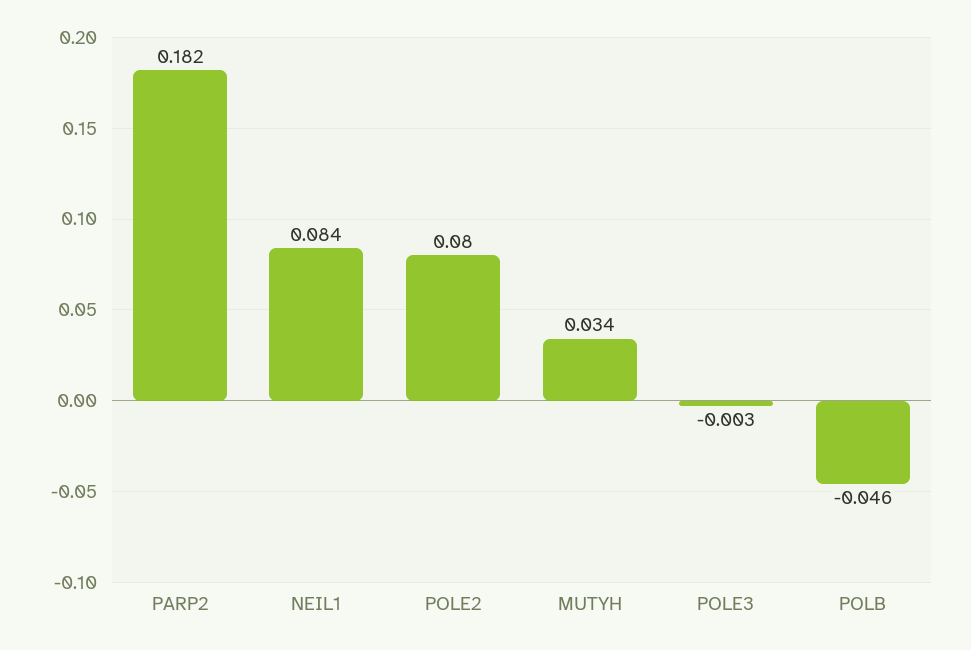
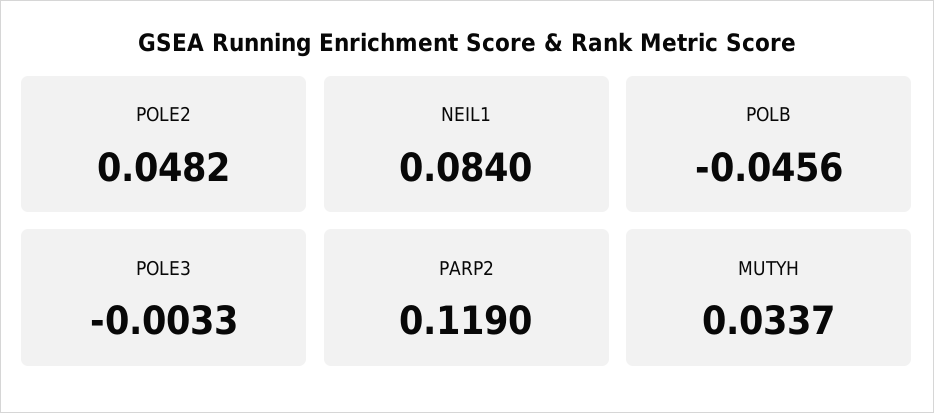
PARP2: 0.182 -> 0.119
POLE2: 0.08 -> 0.0482

